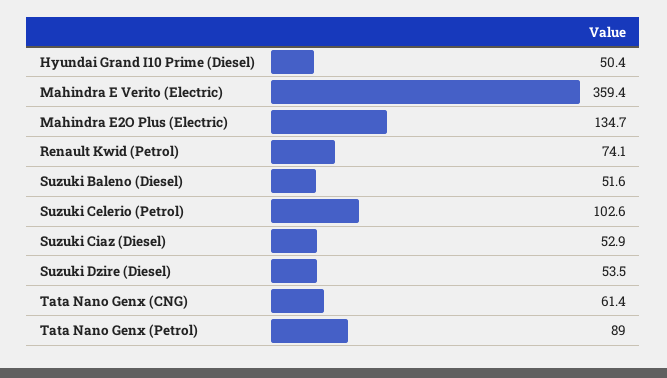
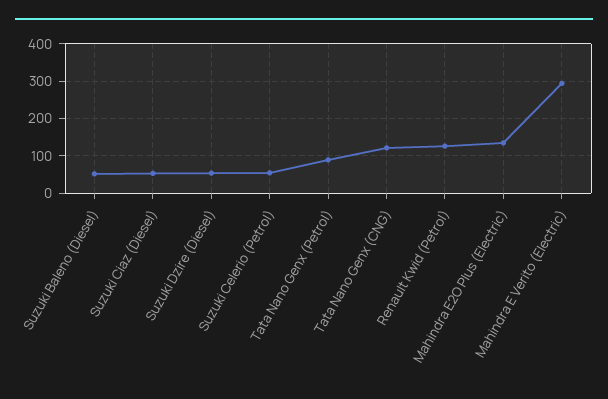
Hyundai Grand I10 Prime (Diesel): 50.4 -> none
Mahindra E Verito (Electric): 359.4 -> 300
Renault Kwid (Petrol): 74.1 -> 120
Suzuki Celerio (Petrol): 102.6 -> 60
Tata Nano Genx (CNG): 61.4 -> 120

